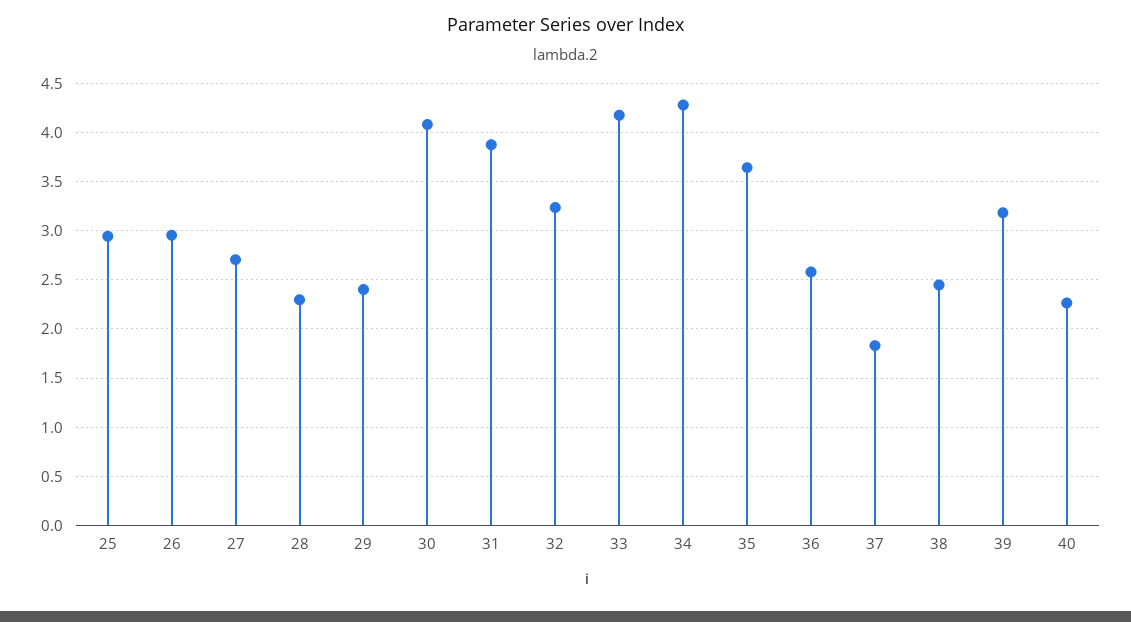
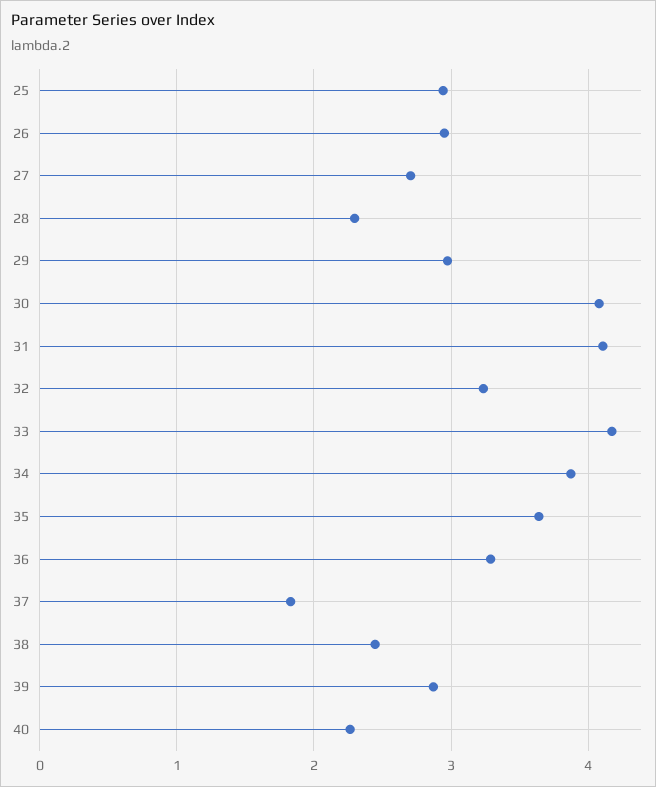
29: 2.4 -> 3
31: 3.9 -> 4.1
34: 4.3 -> 3.9
36: 2.6 -> 3.3
39: 3.2 -> 2.9

